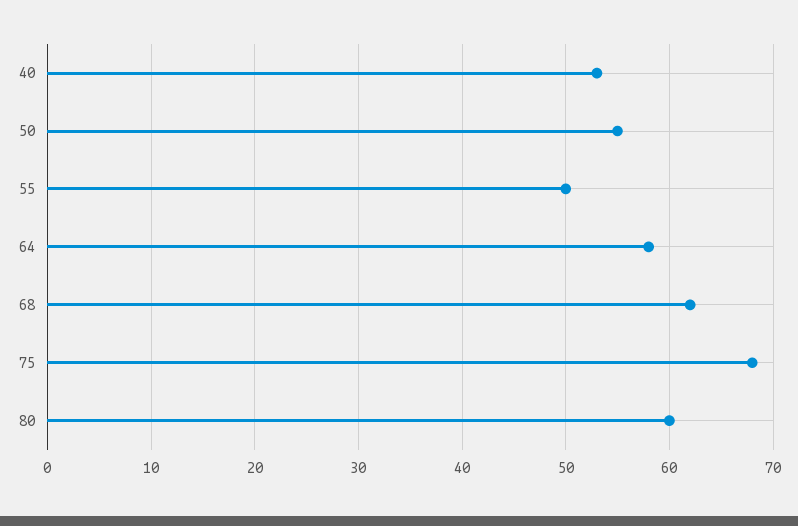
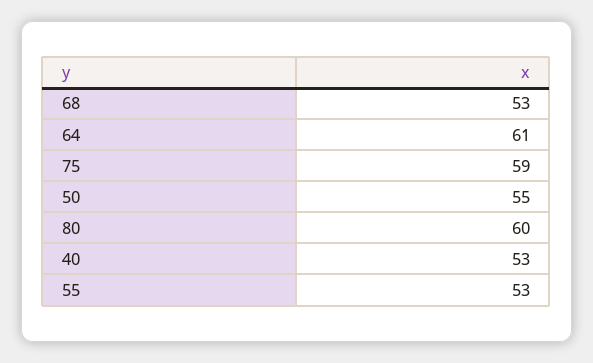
55: 50 -> 53
64: 58 -> 61
68: 62 -> 53
75: 68 -> 59

